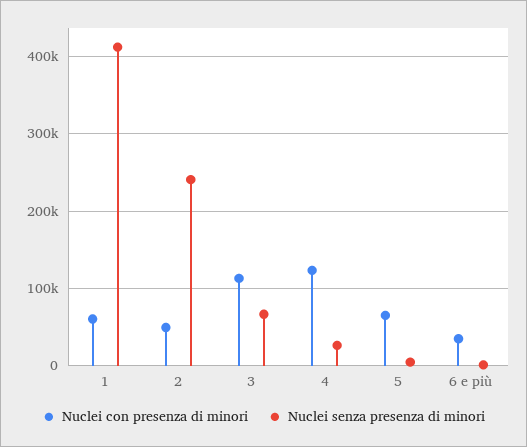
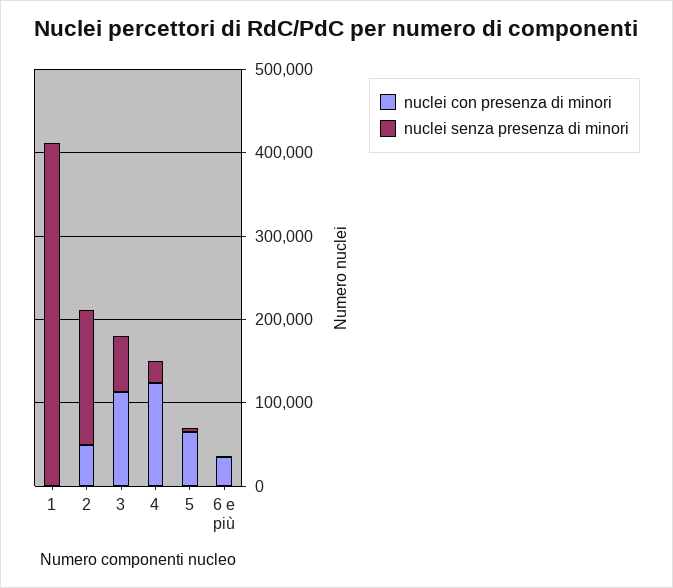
Nuclei con presenza di minori, 1: 60000 -> 0
Nuclei senza presenza di minori, 2: 240000 -> 160000

